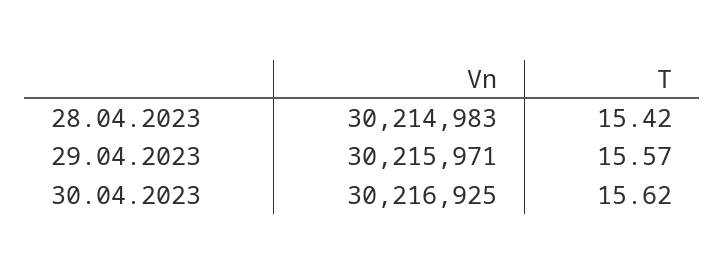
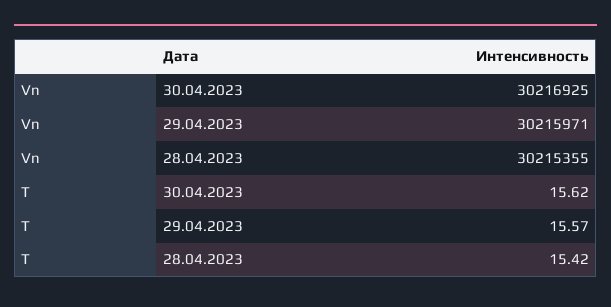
Vn, 28.04.2023: 30214983 -> 30215355

